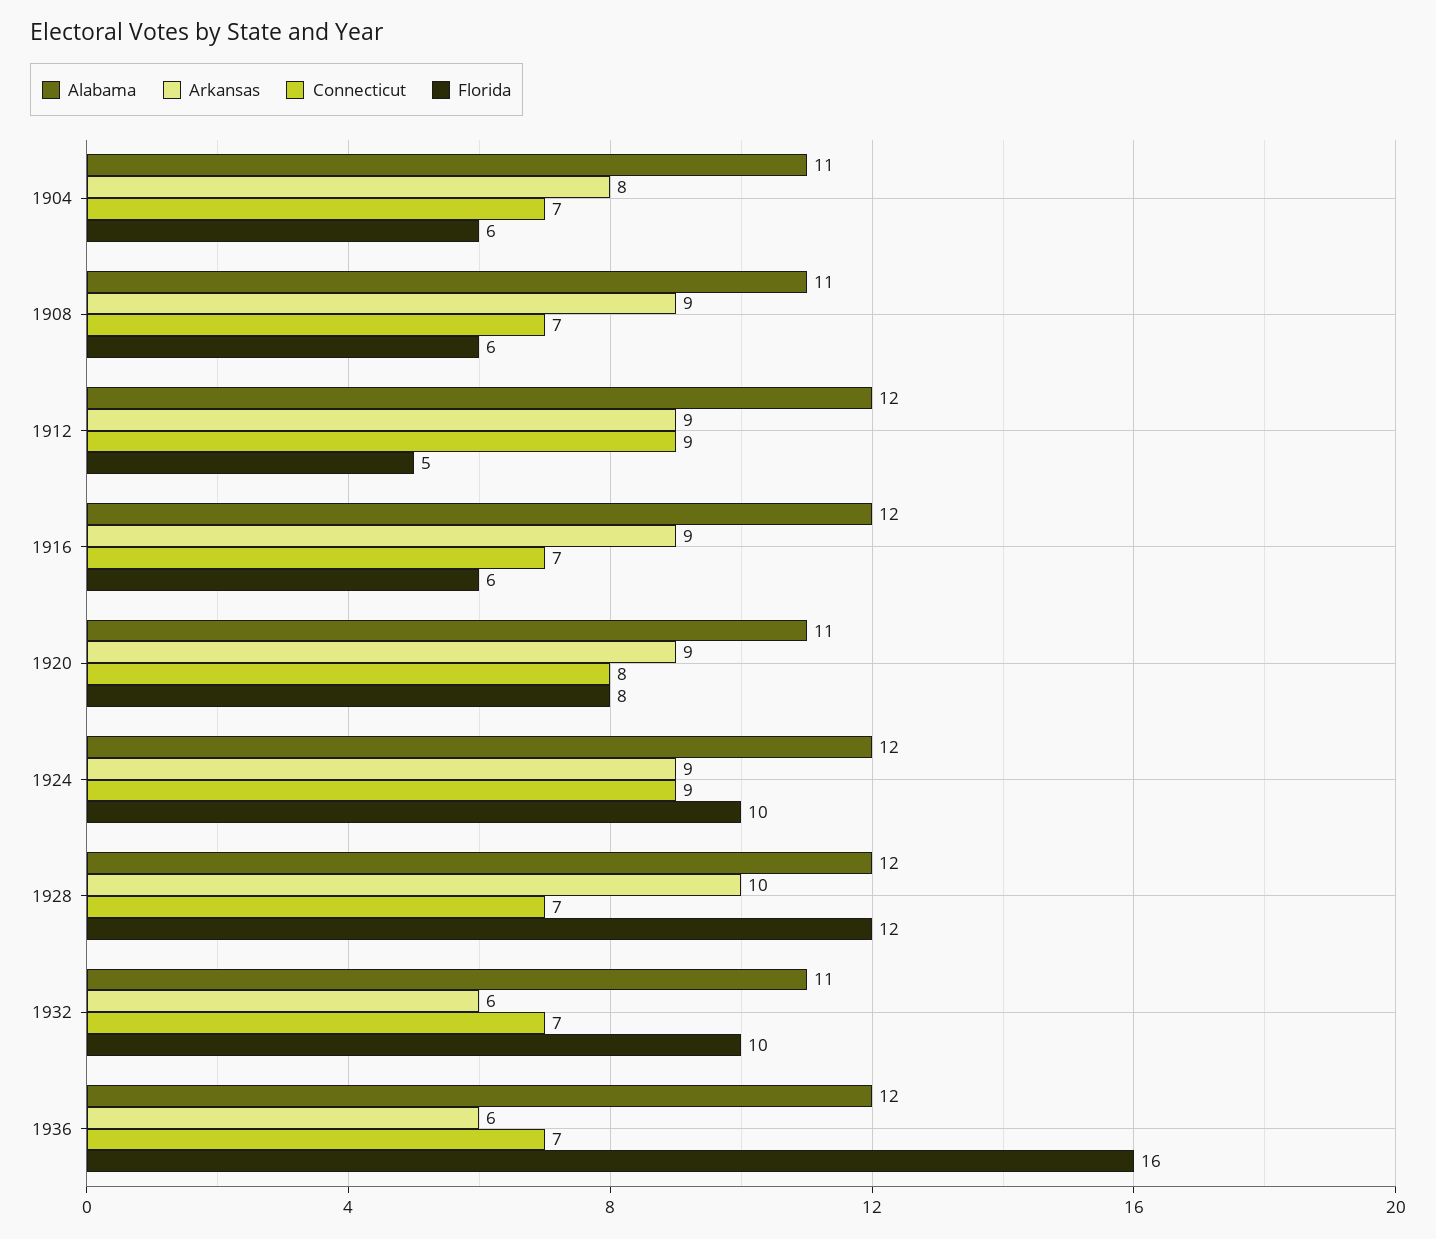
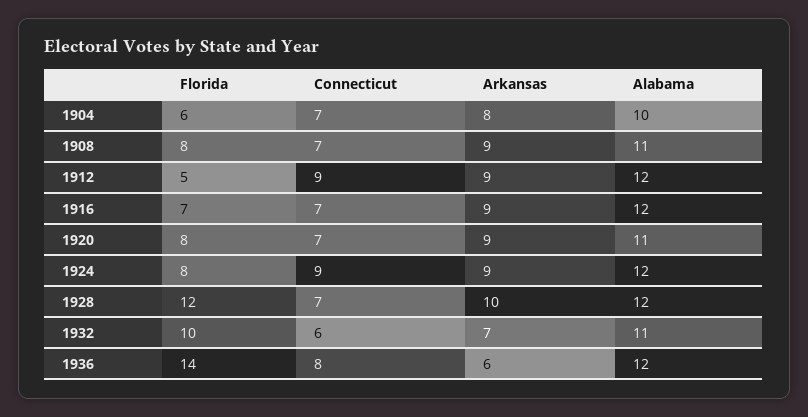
Alabama, 1904: 11 -> 10
Florida, 1908: 6 -> 8
Florida, 1916: 6 -> 7
Connecticut, 1920: 8 -> 7
Florida, 1924: 10 -> 8
Arkansas, 1932: 6 -> 7
Connecticut, 1932: 7 -> 6
Connecticut, 1936: 7 -> 8
Florida, 1936: 16 -> 14

